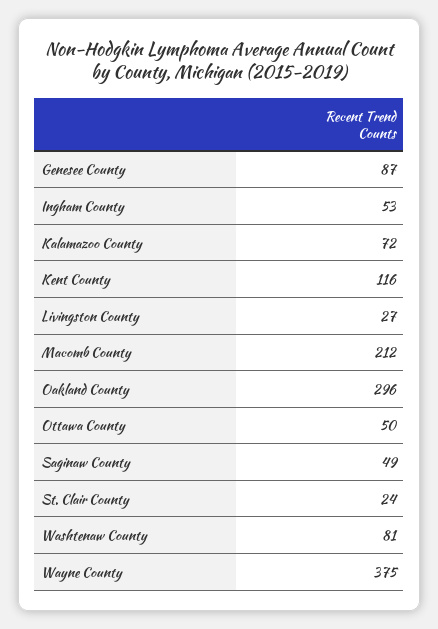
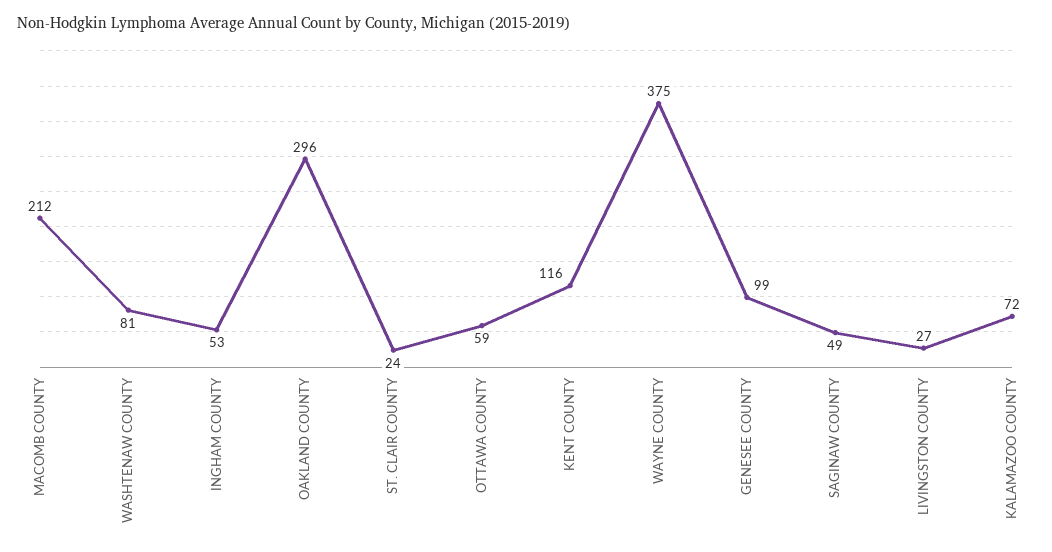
Genesee County: 87 -> 99
Ottawa County: 50 -> 59

